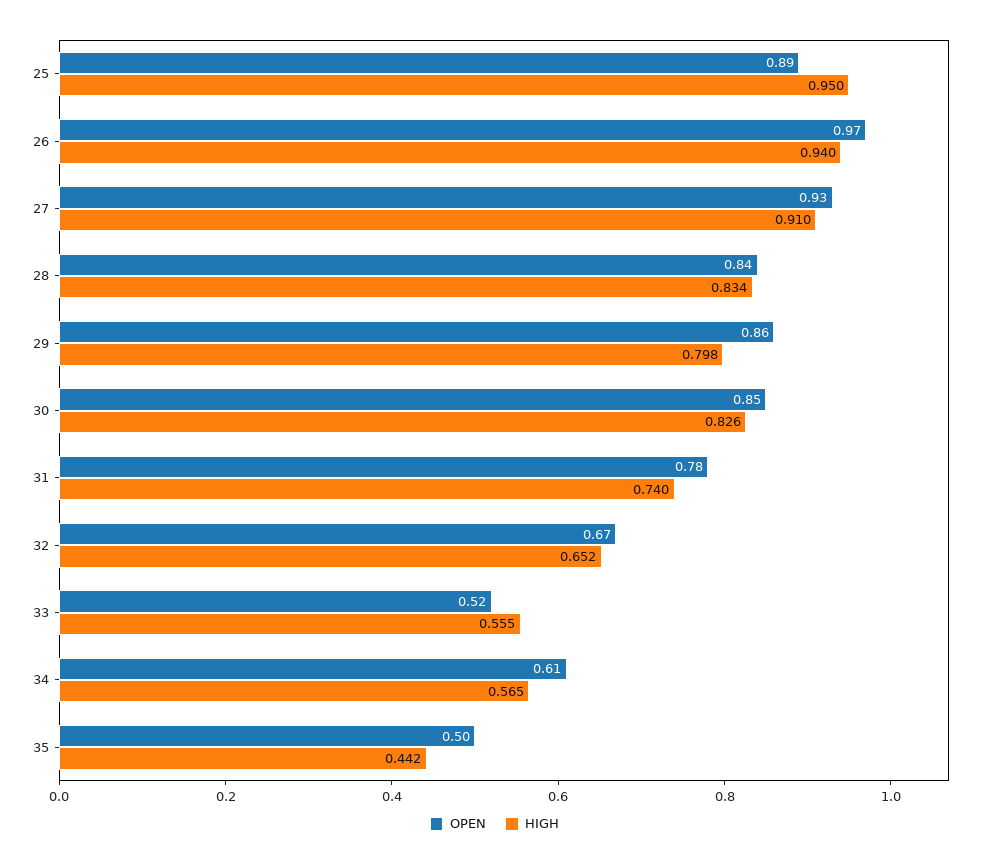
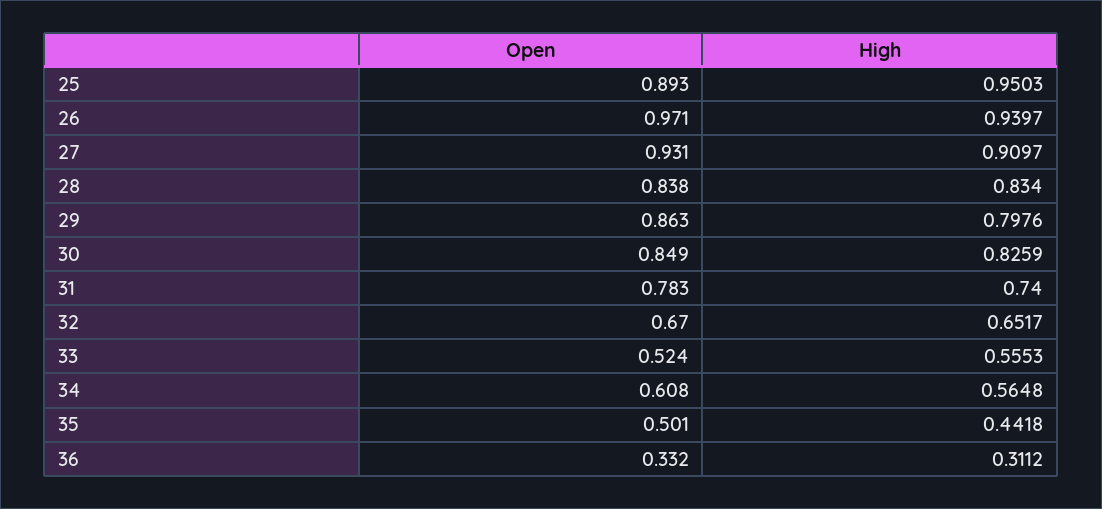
OPEN, 36: none -> 0.332
HIGH, 36: none -> 0.3112

